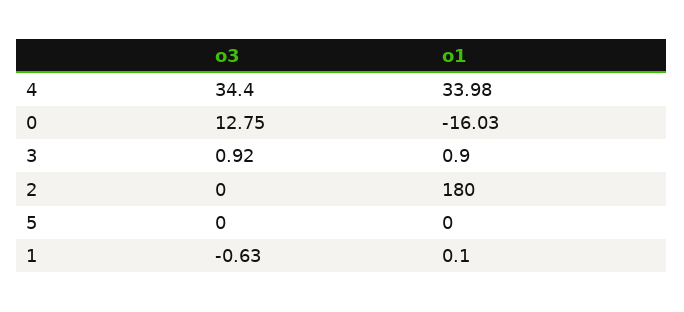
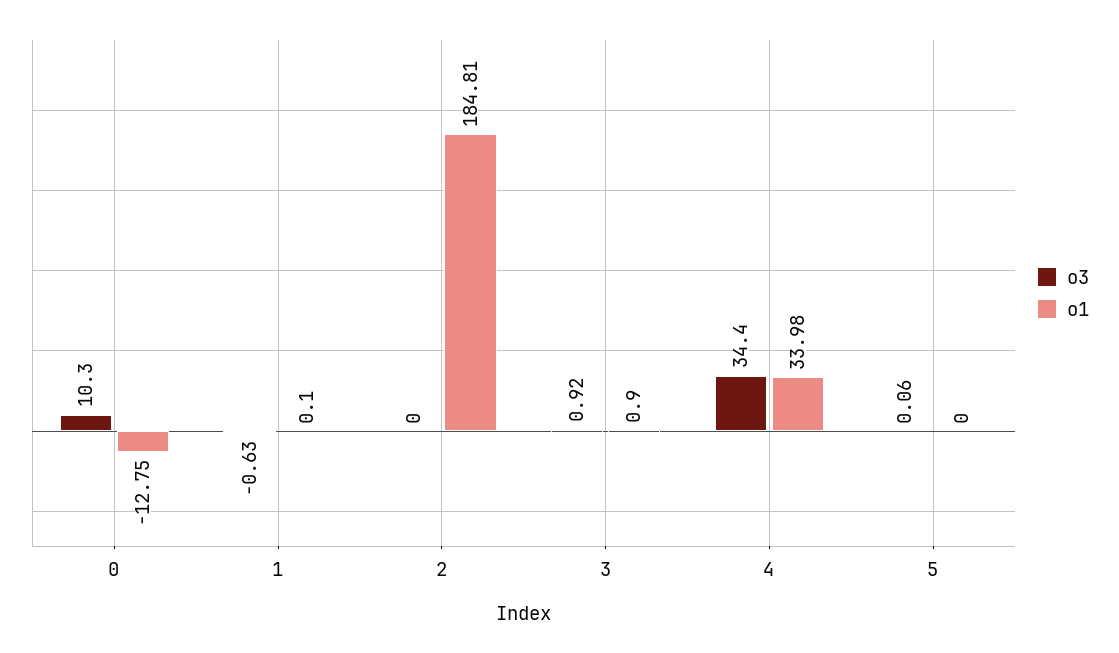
o3, 0: 12.75 -> 10.3
o1, 0: -16.03 -> -12.75
o1, 2: 180 -> 184.81
o3, 5: 0 -> 0.06

